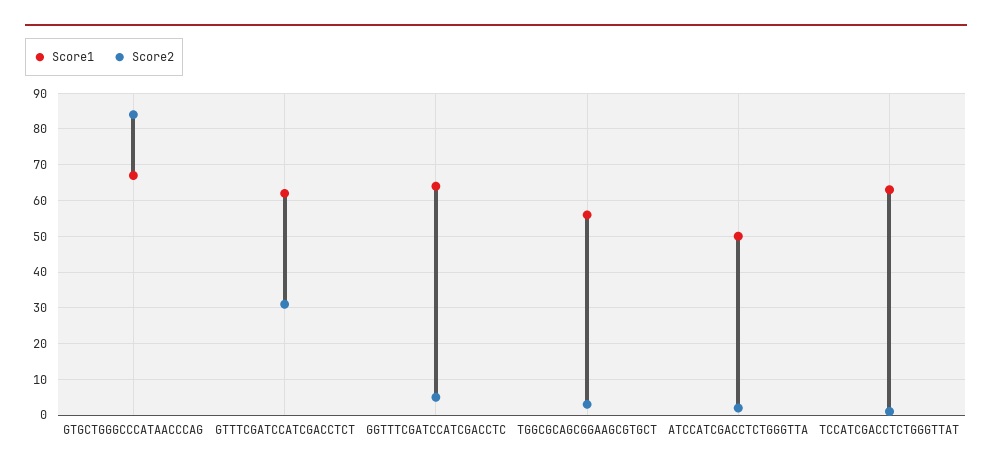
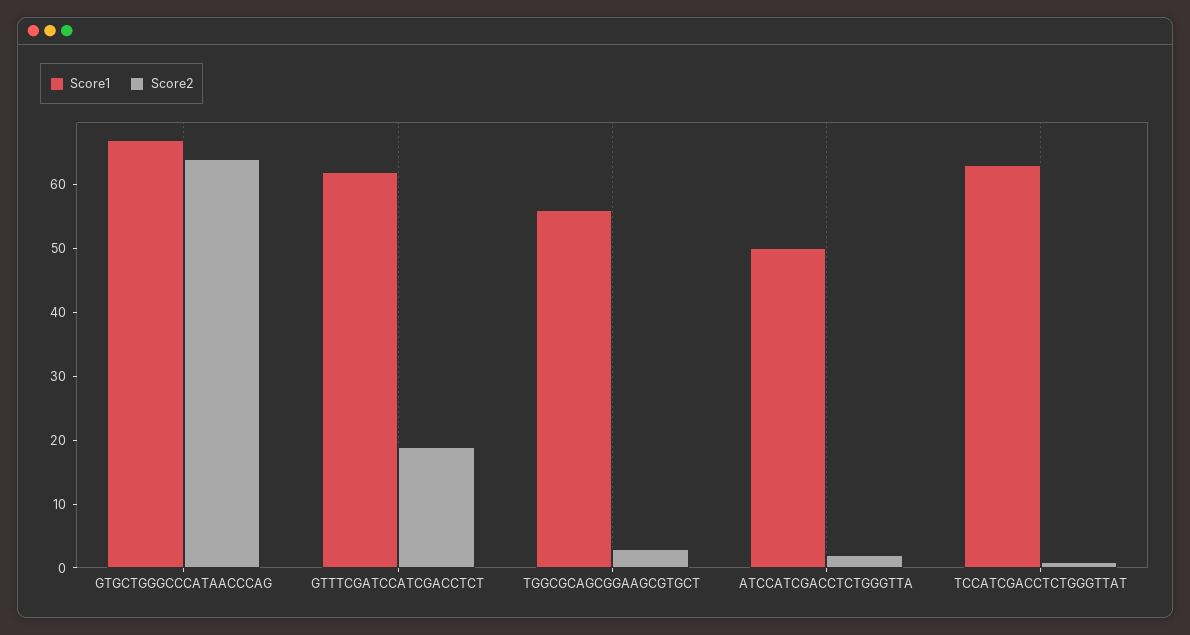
Score2, GTGCTGGGCCCATAACCCAG: 85 -> 65
Score2, GTTTCGATCCATCGACCTCT: 30 -> 20
Score1, GGTTTCGATCCATCGACCTC: 65 -> none
Score2, GGTTTCGATCCATCGACCTC: 5 -> none

